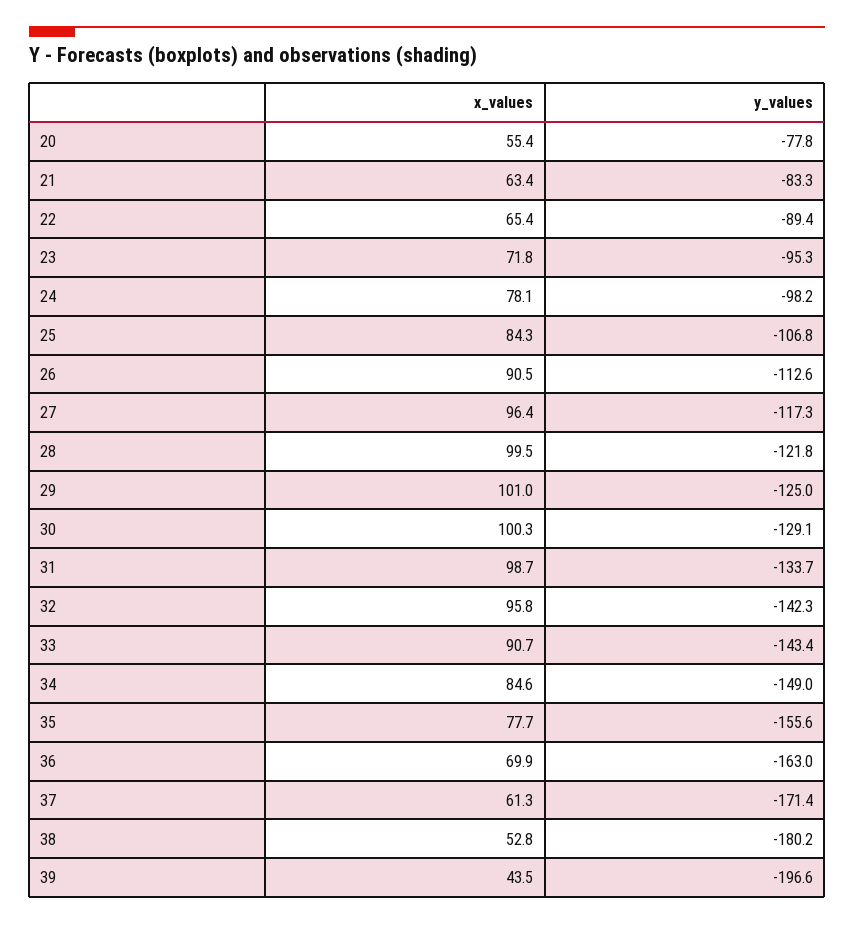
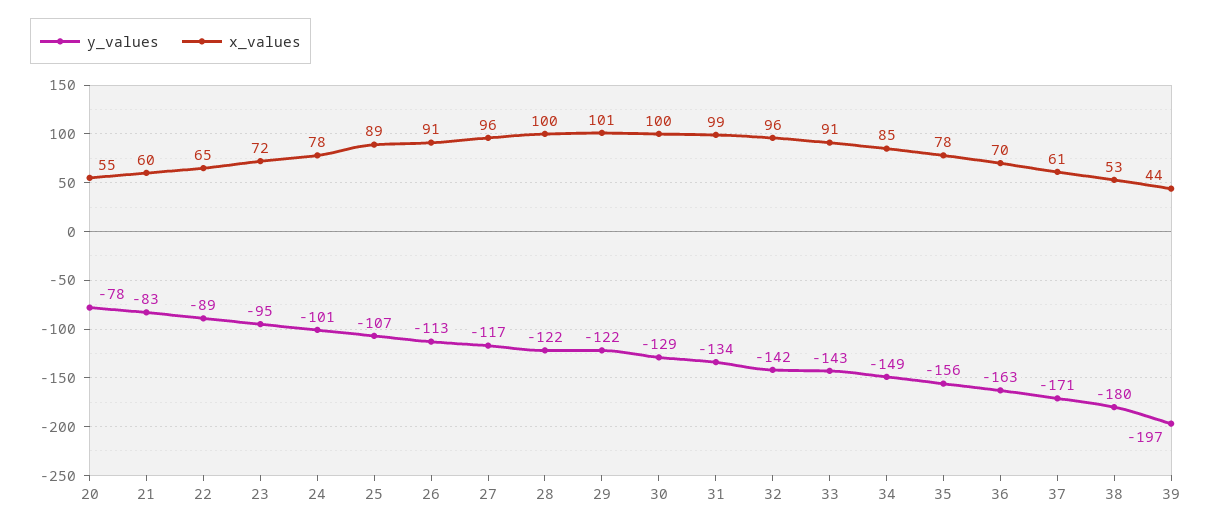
x_values, 21: 63.4 -> 60
y_values, 24: -98.2 -> -101
x_values, 25: 84.3 -> 89
y_values, 29: -125 -> -122

